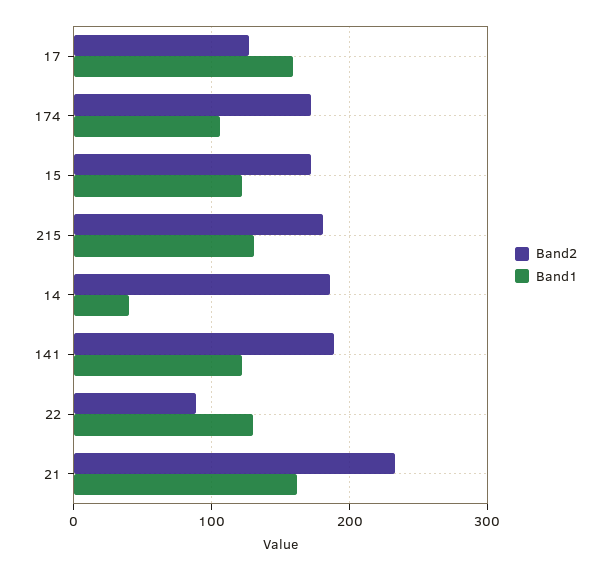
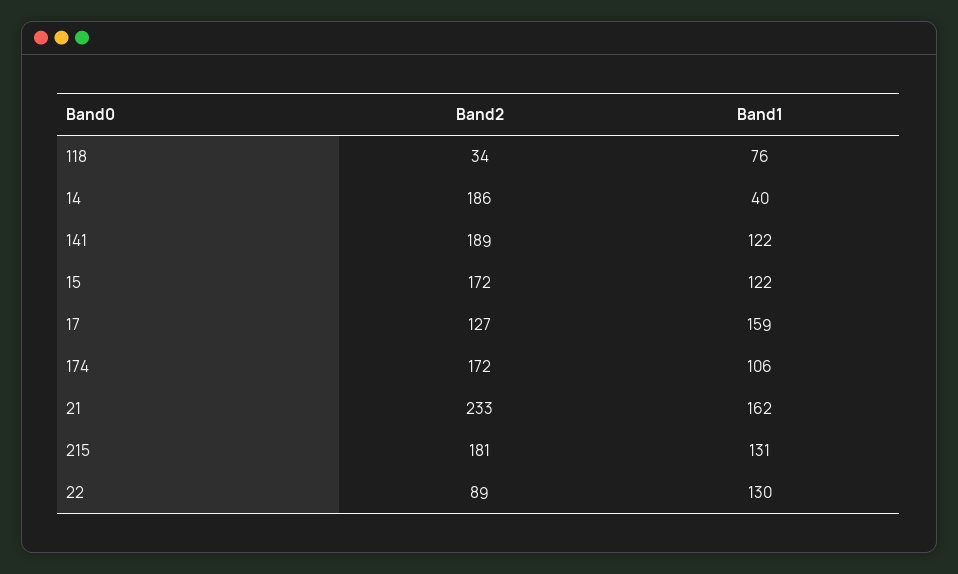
Band2, 118: none -> 34
Band1, 118: none -> 76

